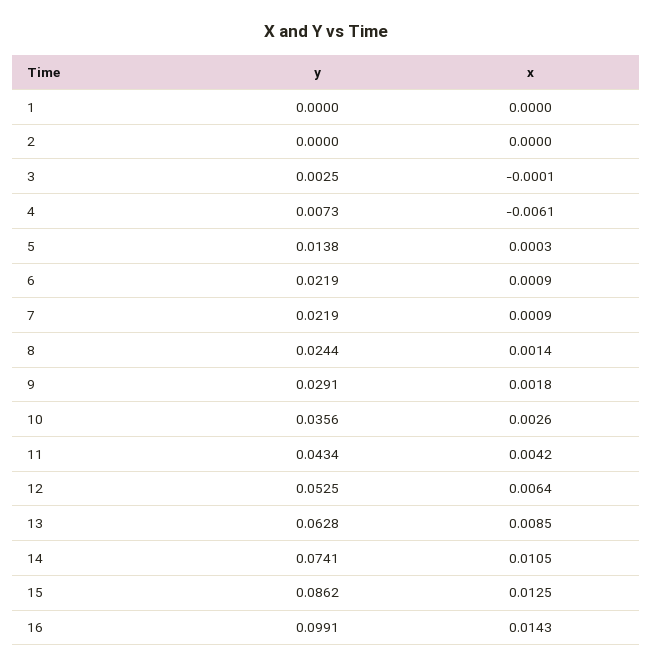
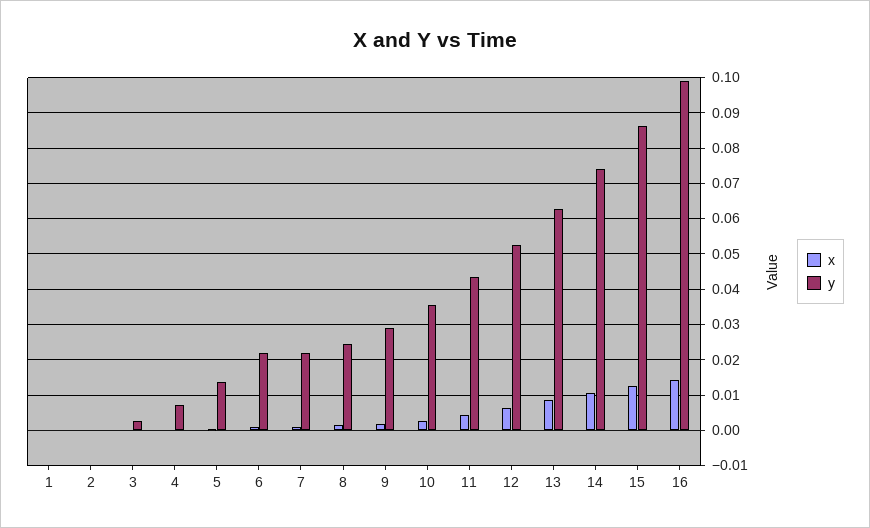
x, 4: -0.0061 -> 0

